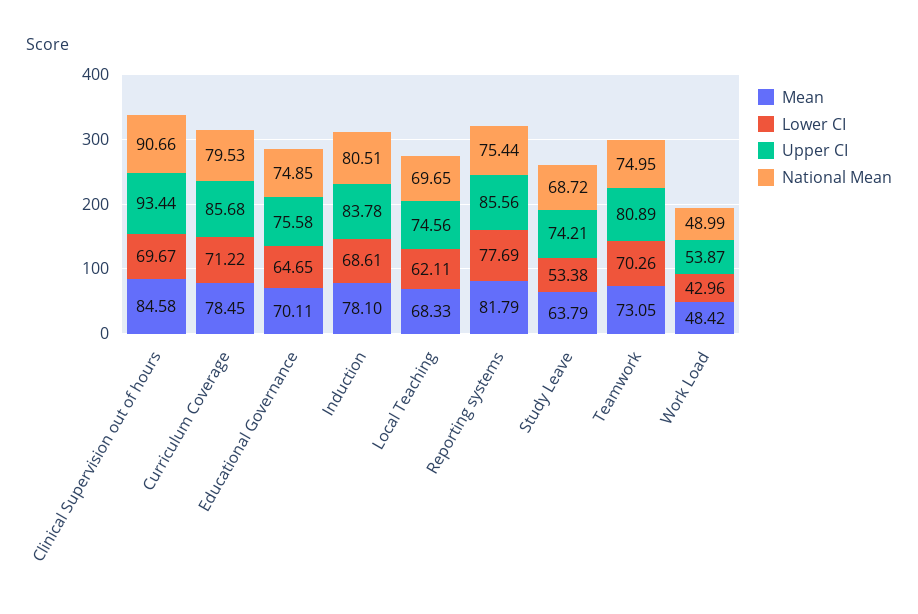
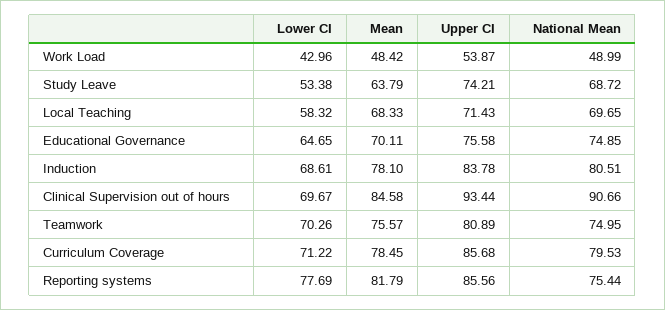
Lower CI, Local Teaching: 62.11 -> 58.32
Upper CI, Local Teaching: 74.56 -> 71.43
Mean, Teamwork: 73.05 -> 75.57

